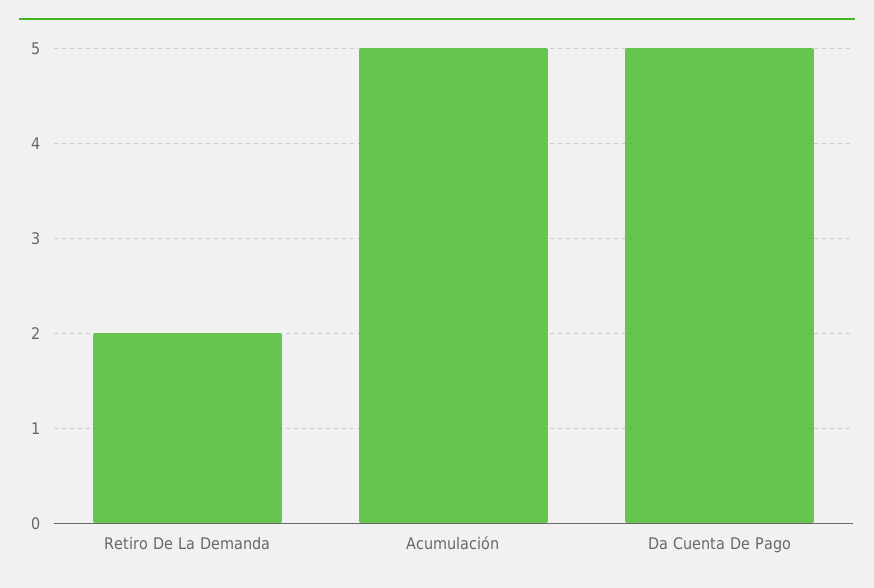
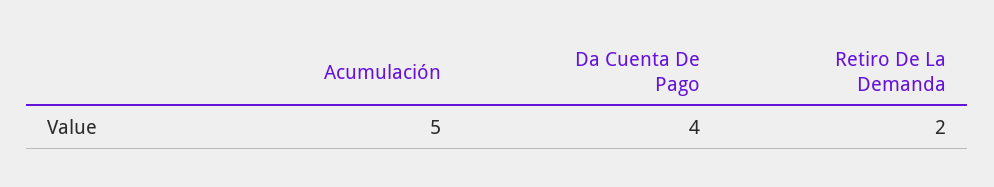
Da Cuenta De Pago: 5 -> 4

